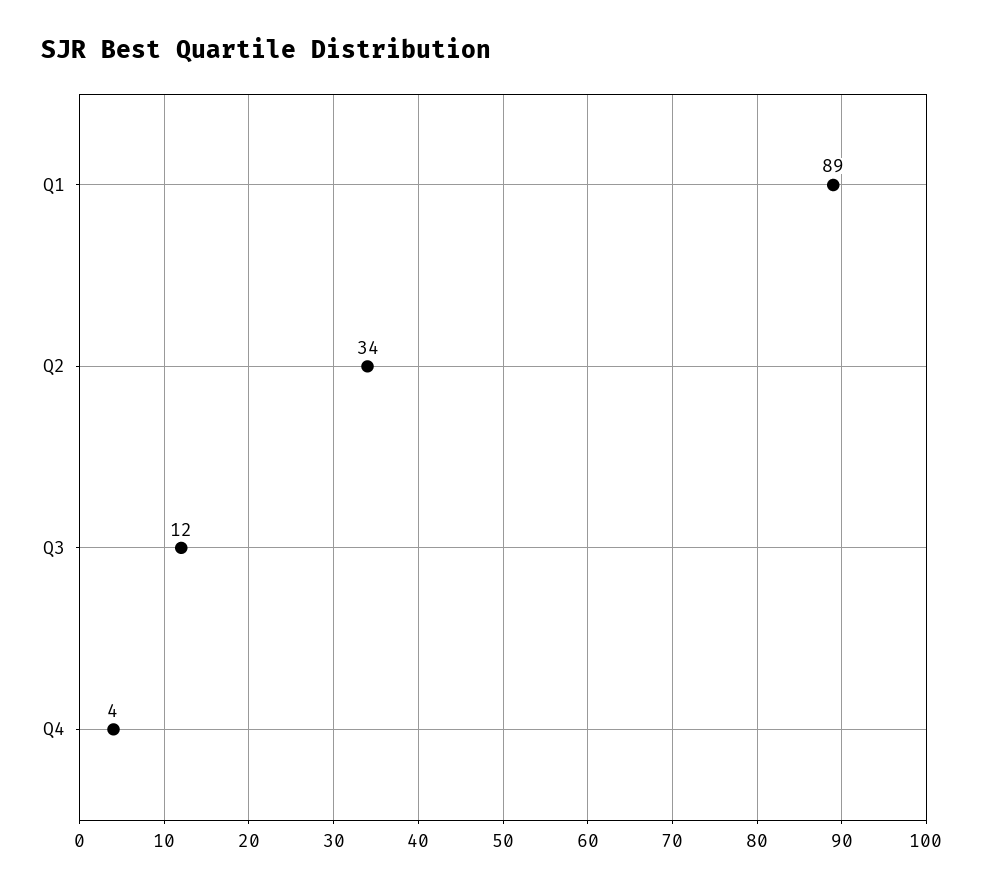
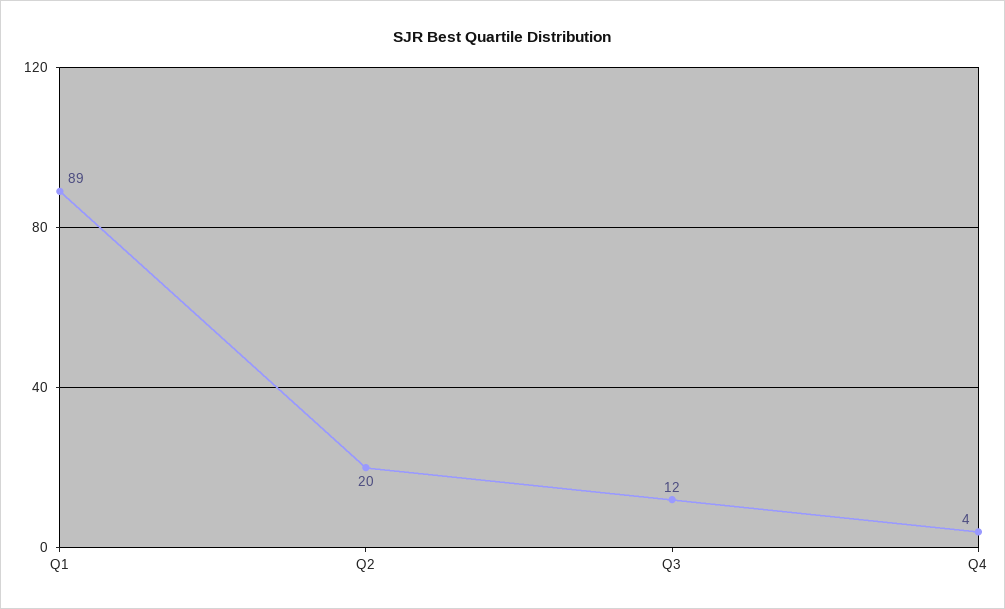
Q2: 34 -> 20

